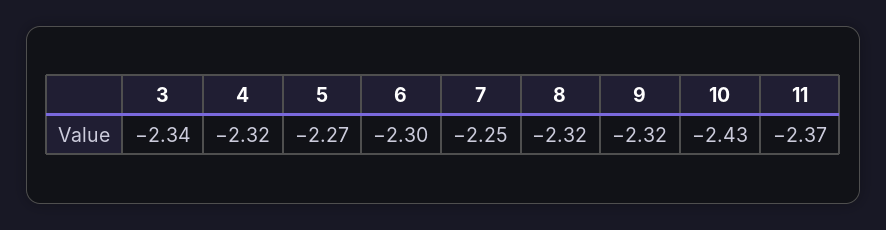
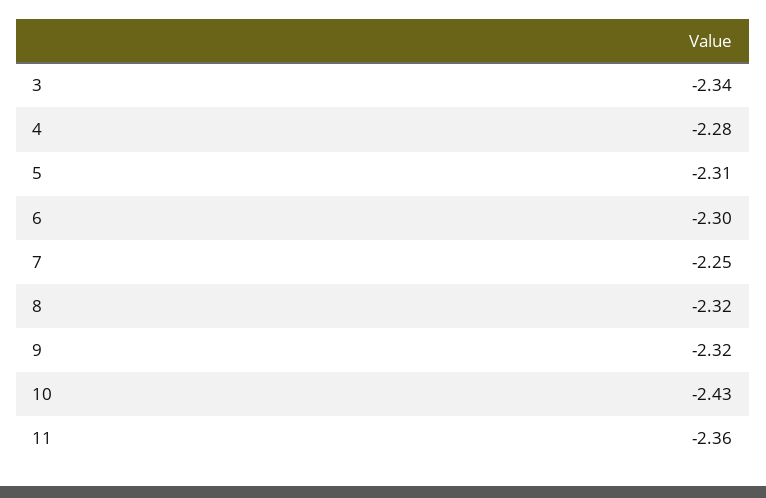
4: -2.32 -> -2.28
5: -2.27 -> -2.31
11: -2.37 -> -2.36

